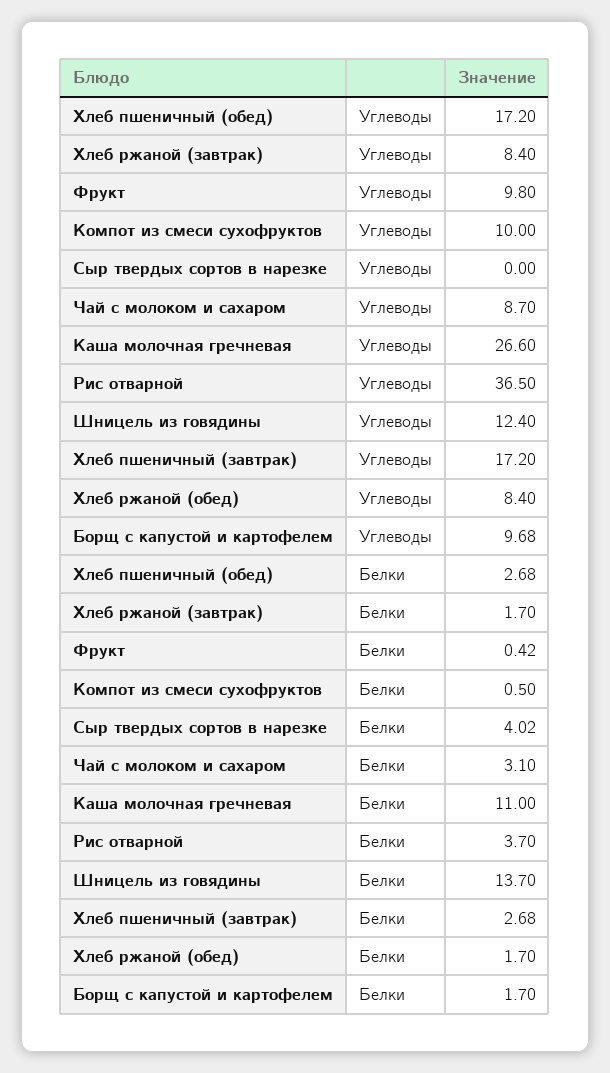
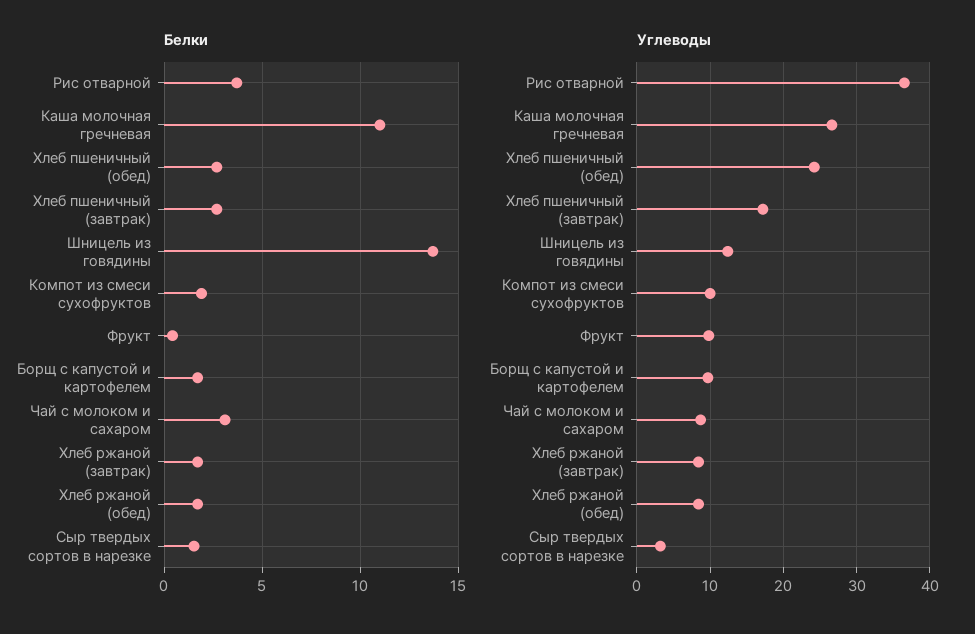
Углеводы, Хлеб пшеничный (обед): 17.2 -> 24
Углеводы, Сыр твердых сортов в нарезке: 0 -> 3
Белки, Компот из смеси сухофруктов: 0.5 -> 2
Белки, Сыр твердых сортов в нарезке: 4.02 -> 1.5

